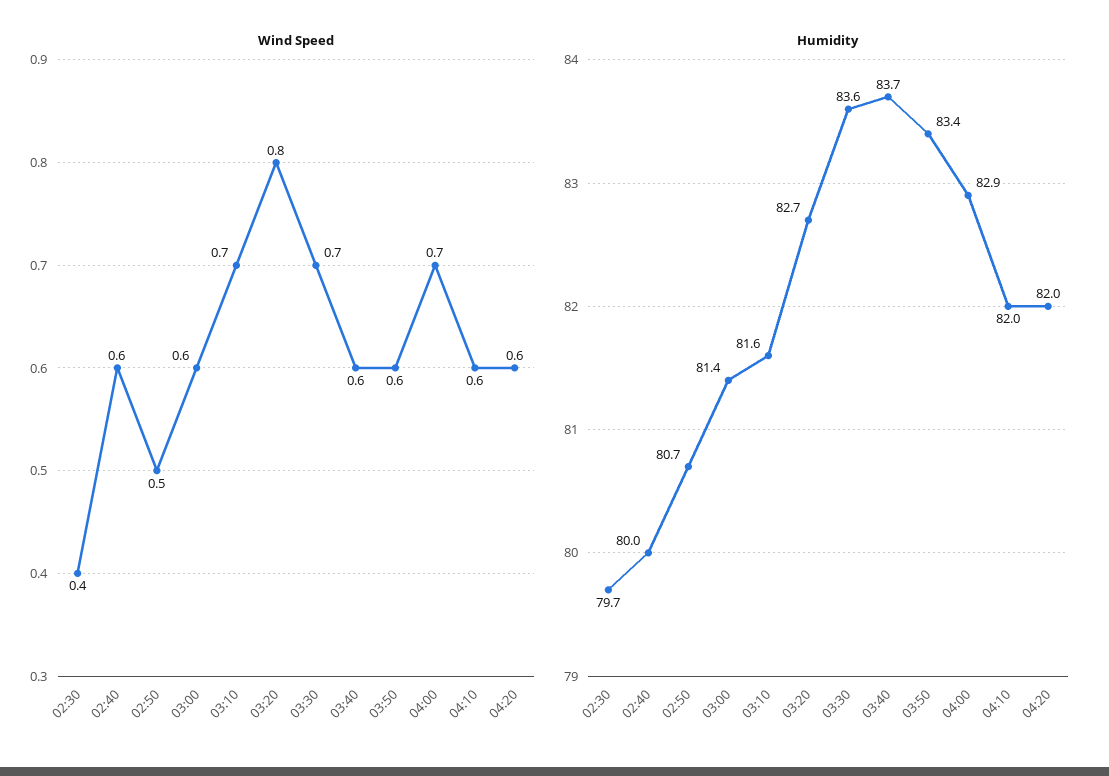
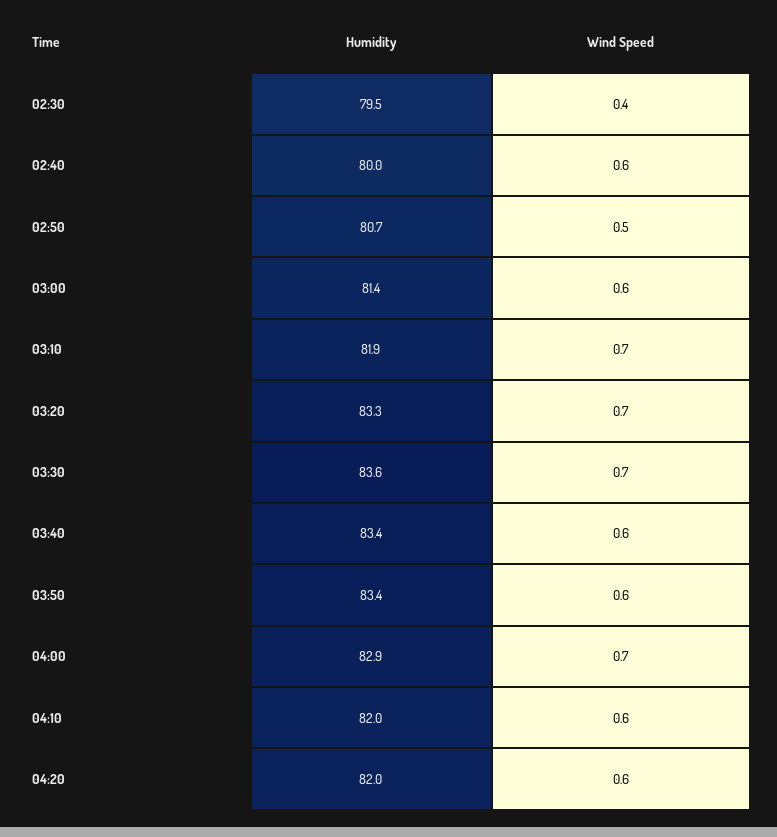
Wind Speed, 03:20: 0.8 -> 0.7
Humidity, 02:30: 79.7 -> 79.5
Humidity, 03:10: 81.6 -> 81.9
Humidity, 03:20: 82.7 -> 83.3
Humidity, 03:40: 83.7 -> 83.4

